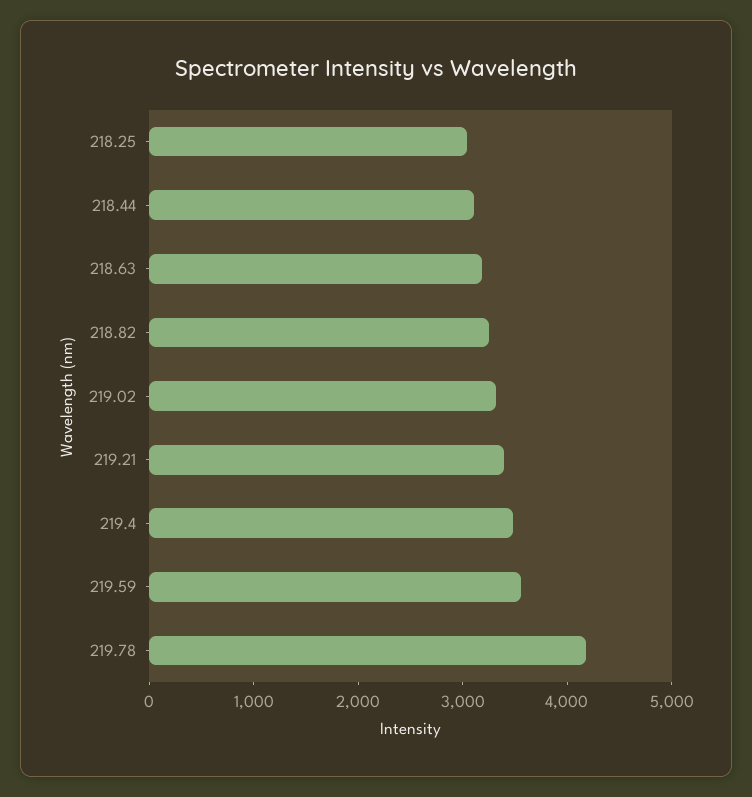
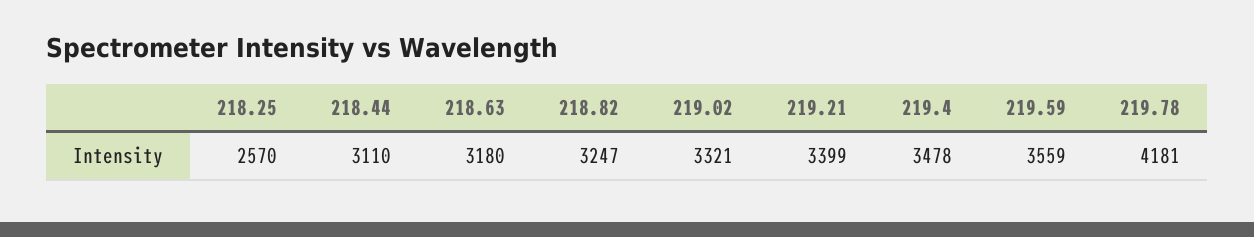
218.25: 3000 -> 2570

